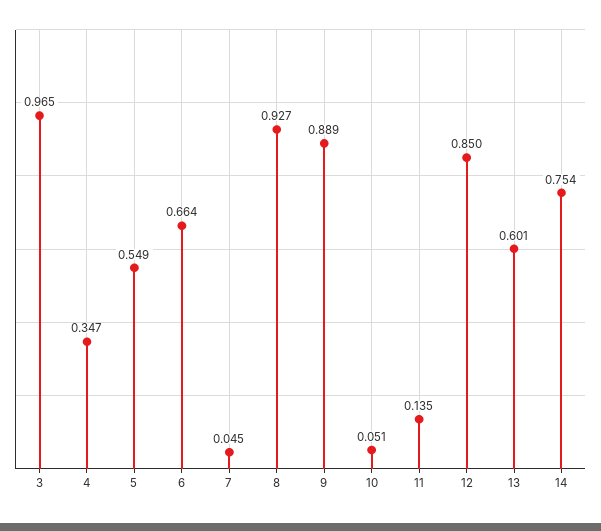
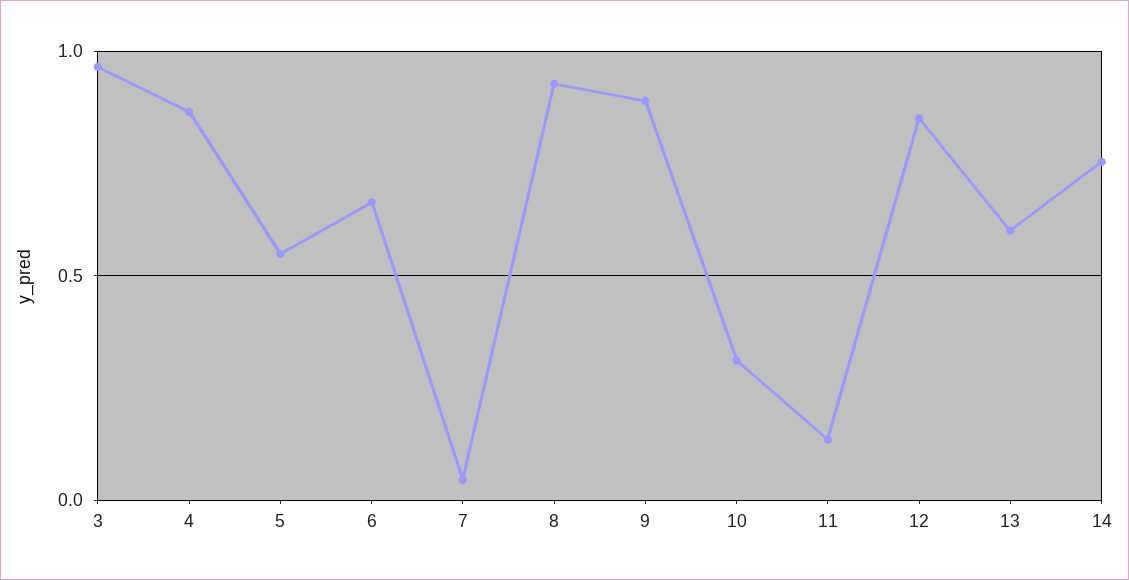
4: 0.347 -> 0.85
10: 0.051 -> 0.3

